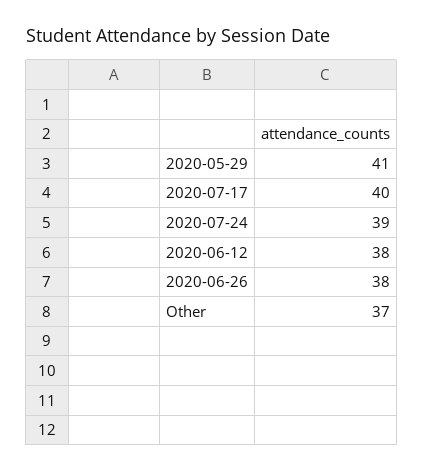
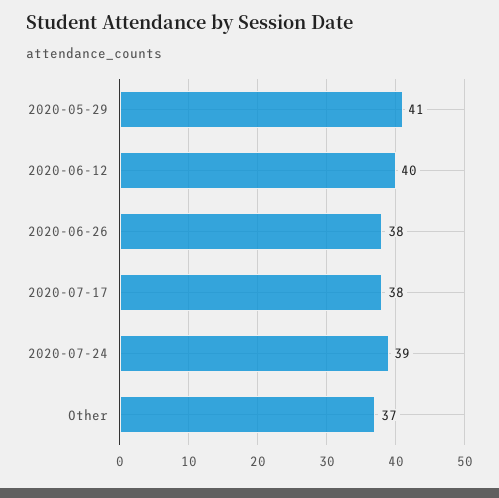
2020-07-17: 40 -> 38
2020-06-12: 38 -> 40

